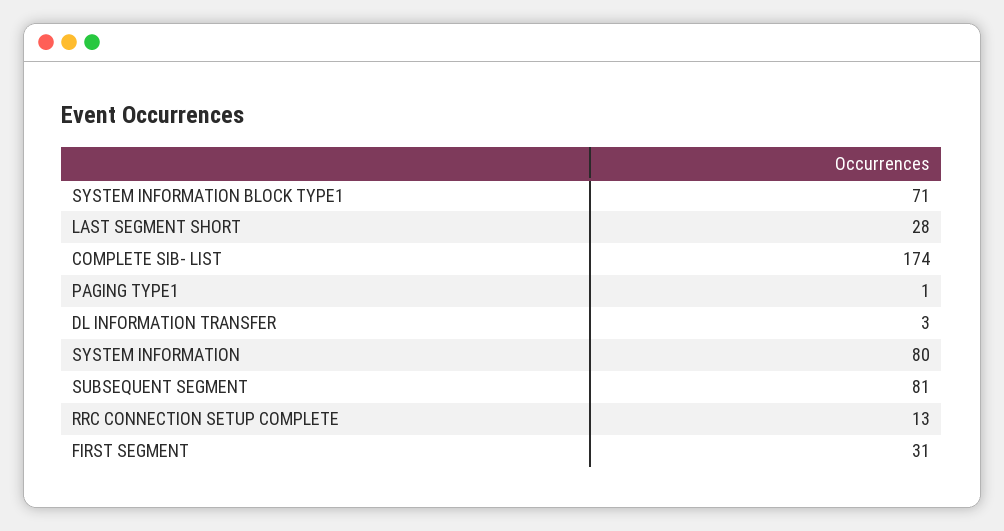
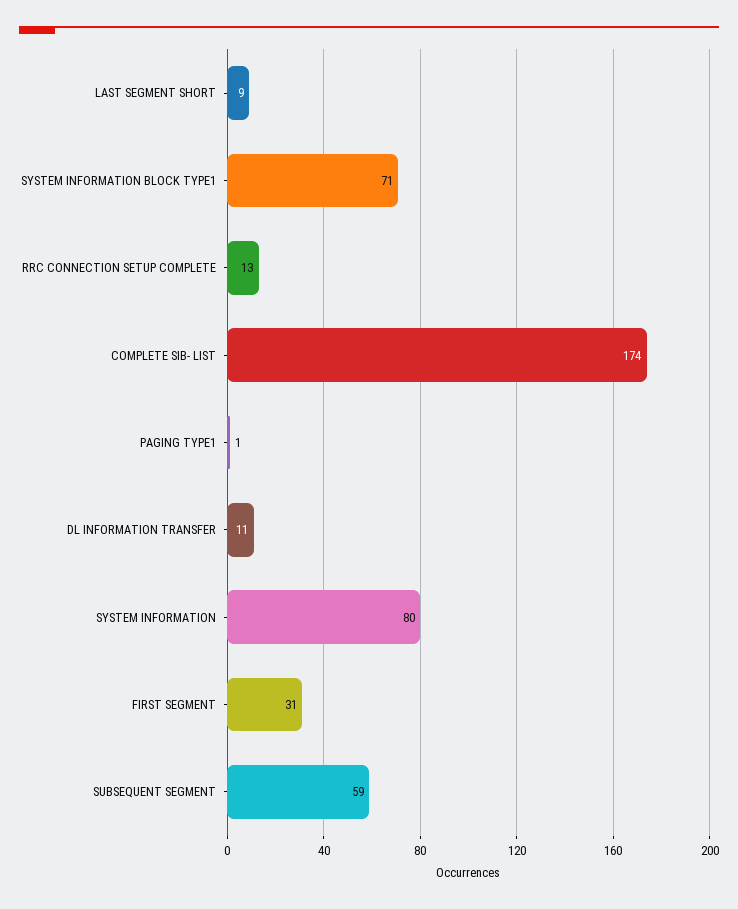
LAST SEGMENT SHORT: 28 -> 9
DL INFORMATION TRANSFER: 3 -> 11
SUBSEQUENT SEGMENT: 81 -> 59

